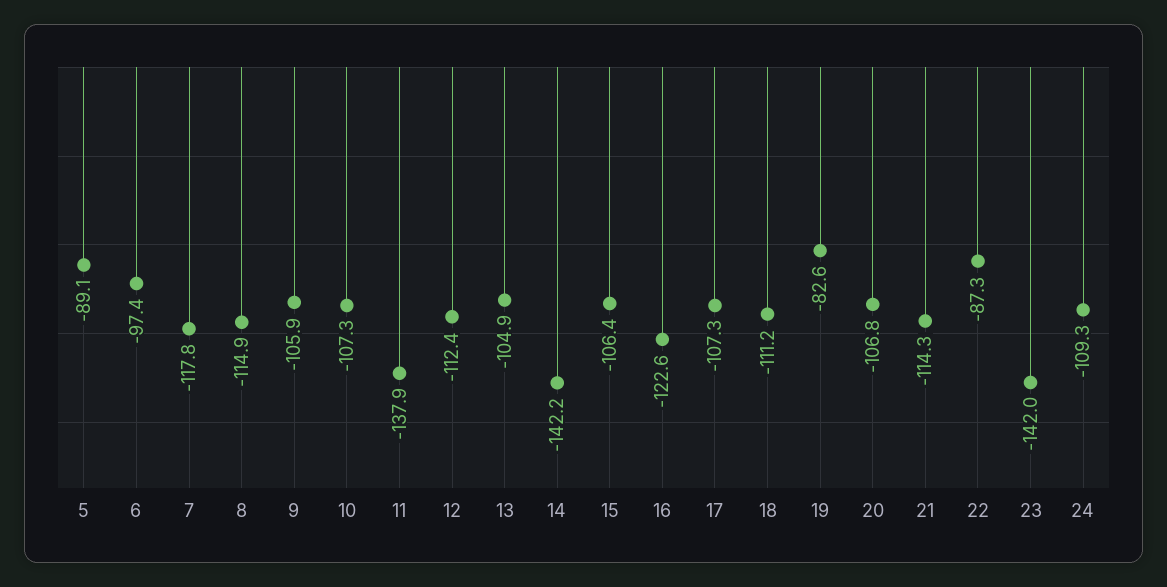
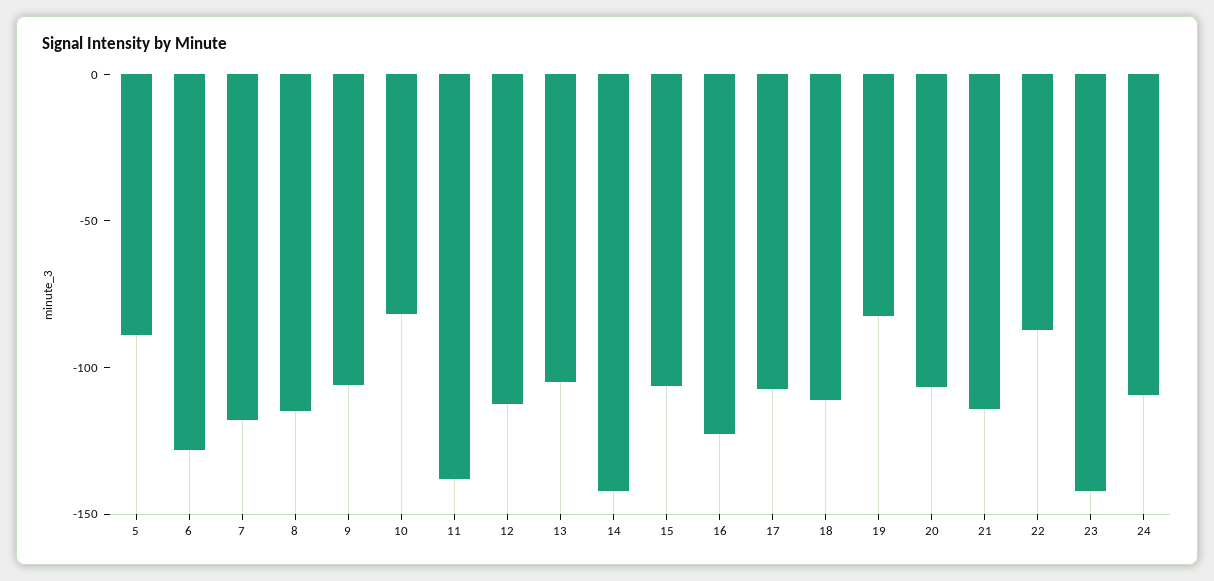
6: -97.4 -> -130
10: -107.3 -> -80

